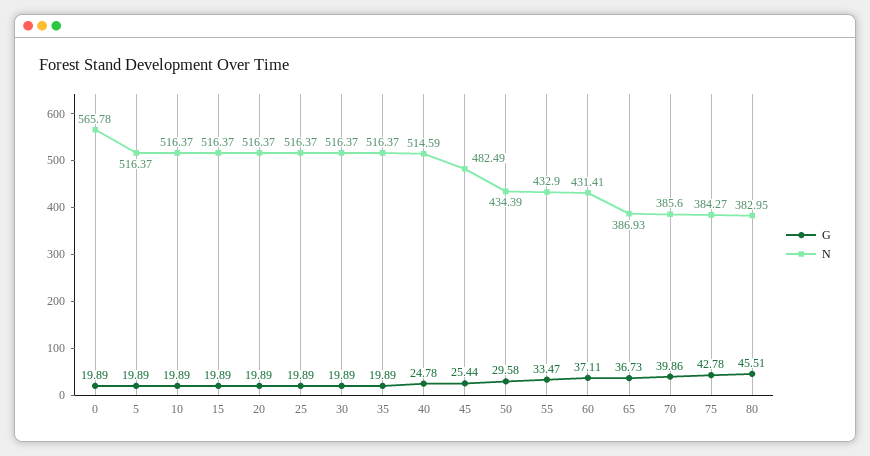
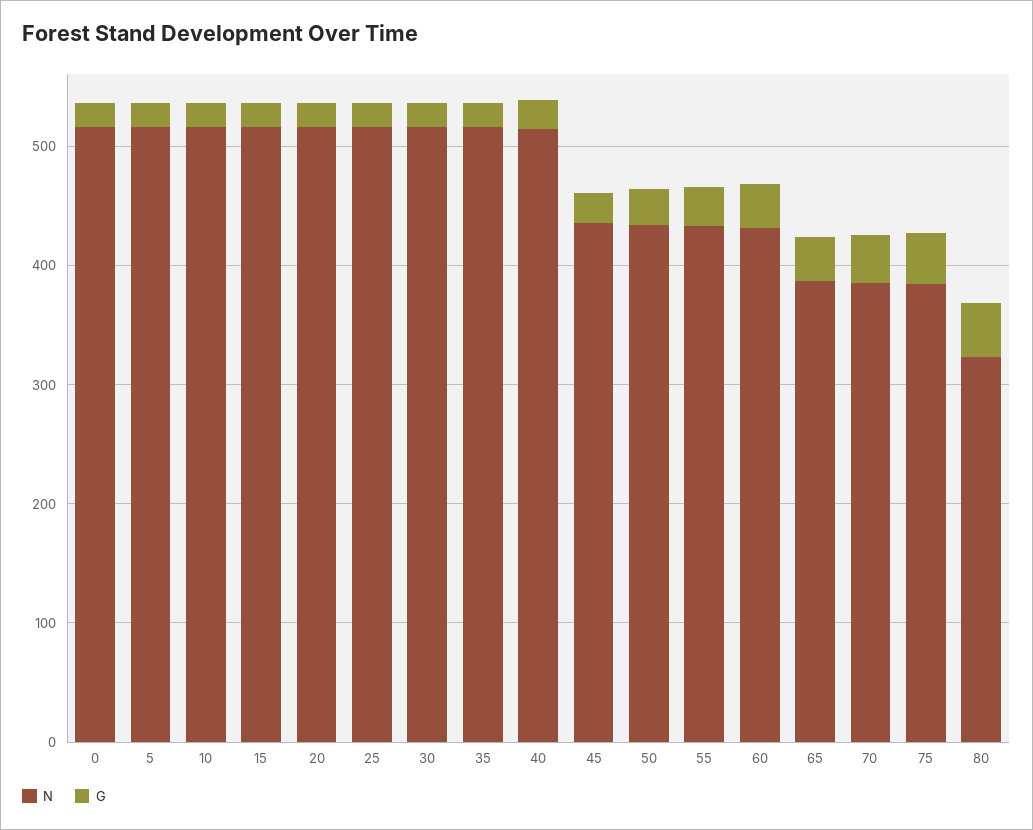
N, 0: 565.78 -> 520
N, 45: 482.49 -> 440
N, 80: 382.95 -> 320

